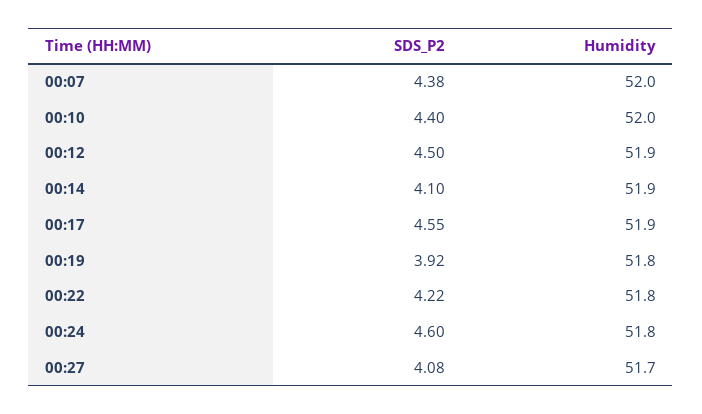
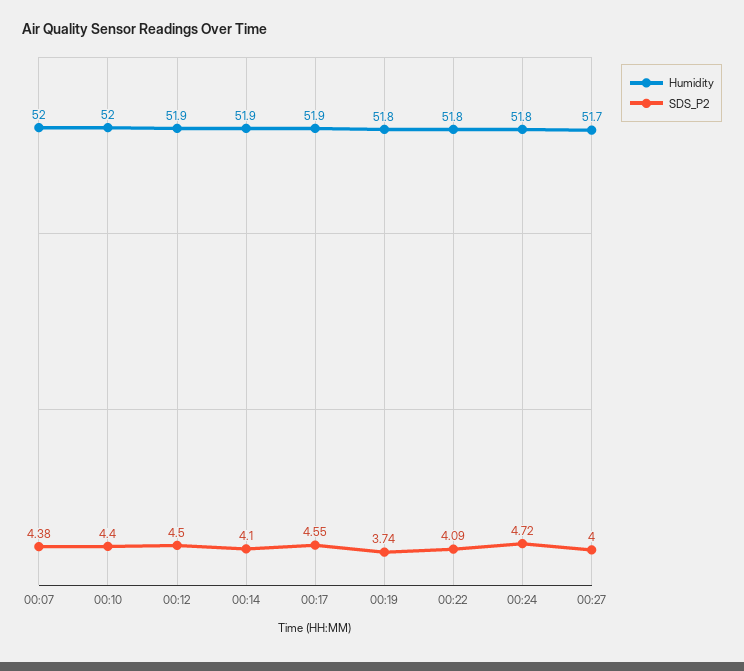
SDS_P2, 00:19: 3.92 -> 3.74
SDS_P2, 00:22: 4.22 -> 4.09
SDS_P2, 00:24: 4.6 -> 4.72
SDS_P2, 00:27: 4.08 -> 4

